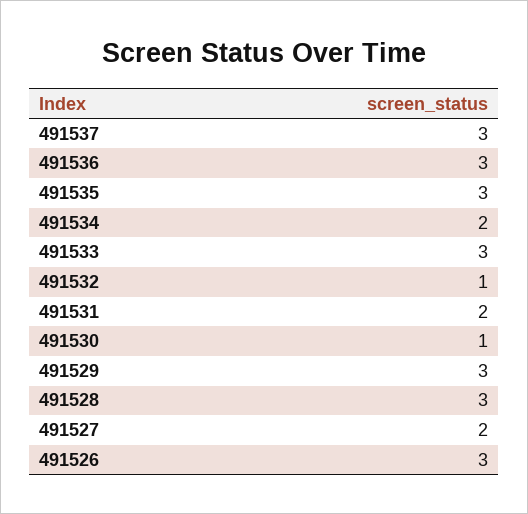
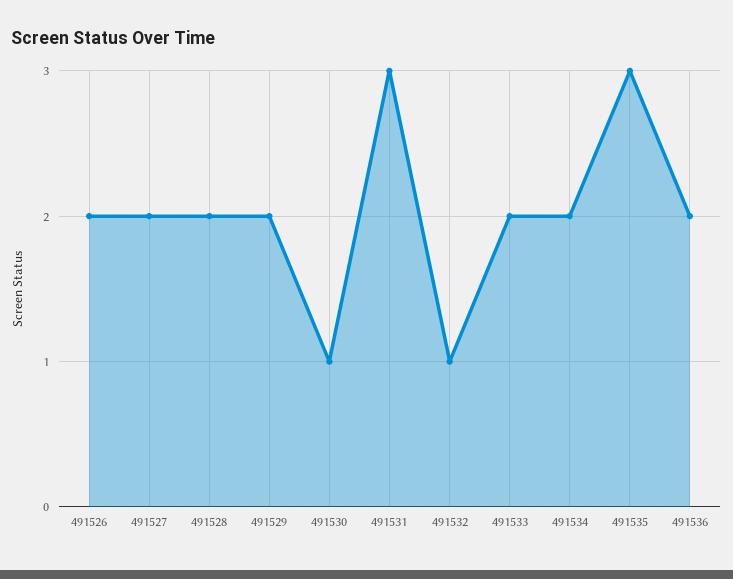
491537: 3 -> none
491536: 3 -> 2
491533: 3 -> 2
491531: 2 -> 3
491529: 3 -> 2
491528: 3 -> 2
491526: 3 -> 2

